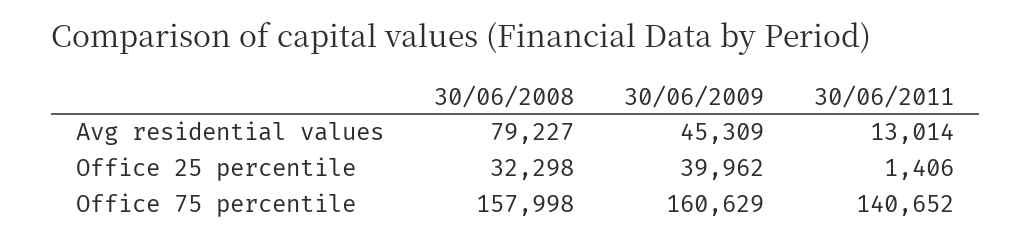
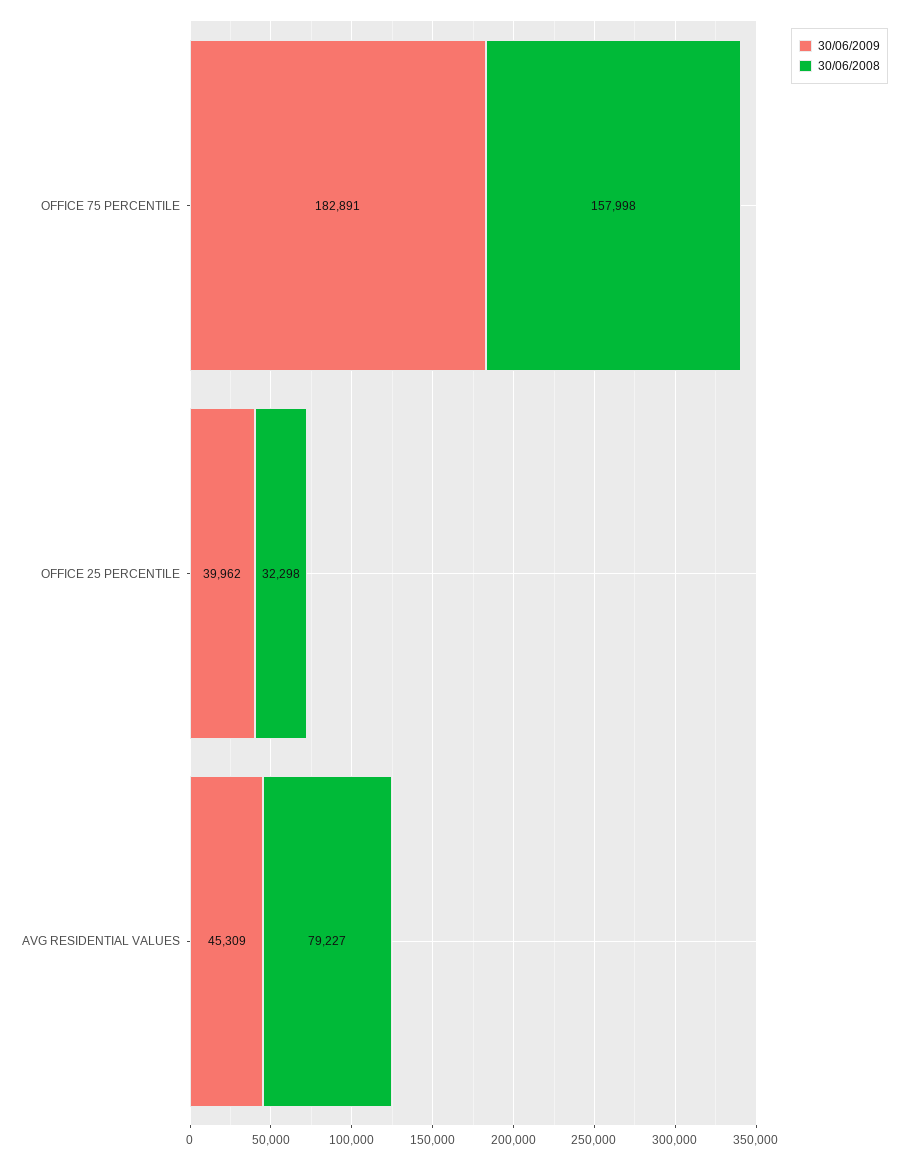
30/06/2011, Avg residential values: 13014 -> none
30/06/2011, Office 25 percentile: 1406 -> none
30/06/2009, Office 75 percentile: 160629 -> 182891
30/06/2011, Office 75 percentile: 140652 -> none

